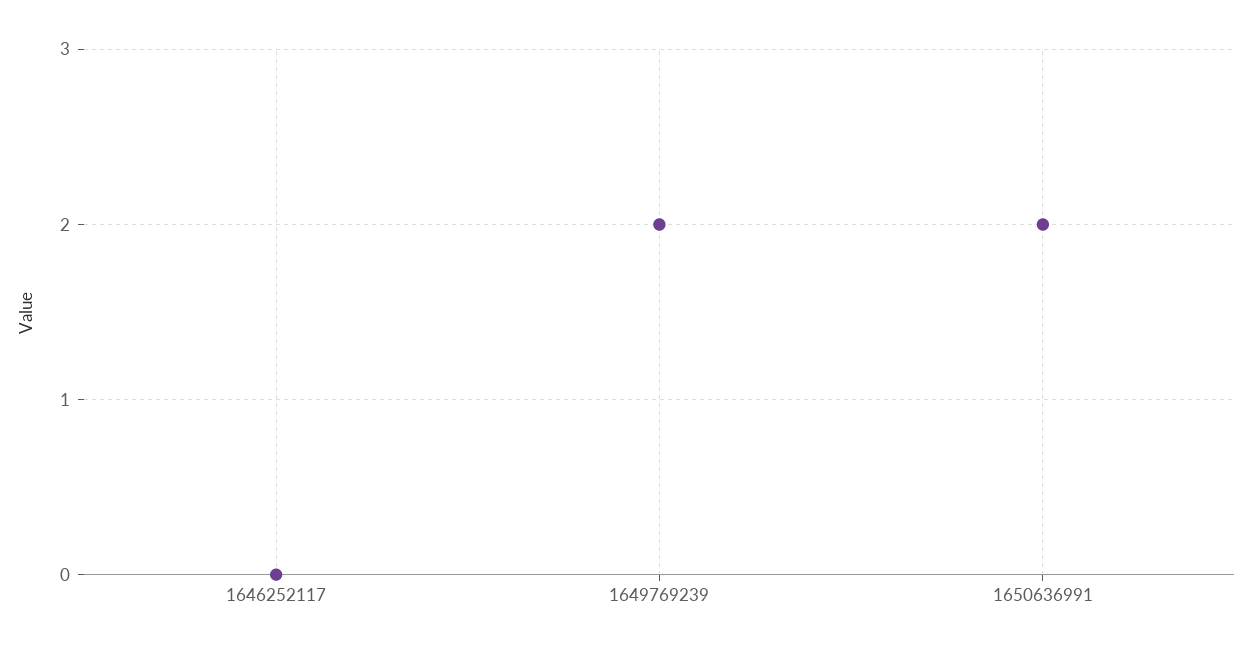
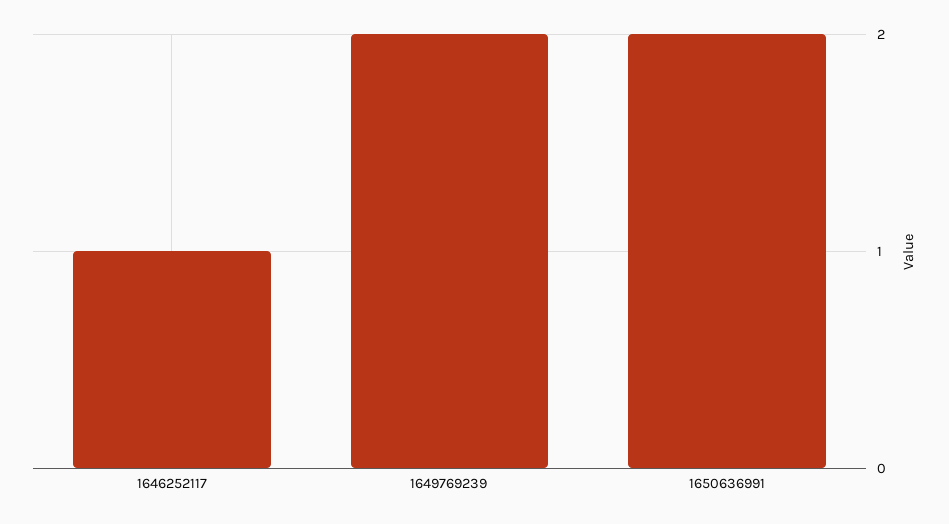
1646252117: 0 -> 1

